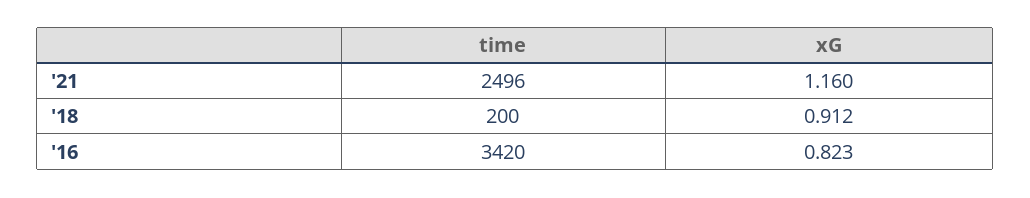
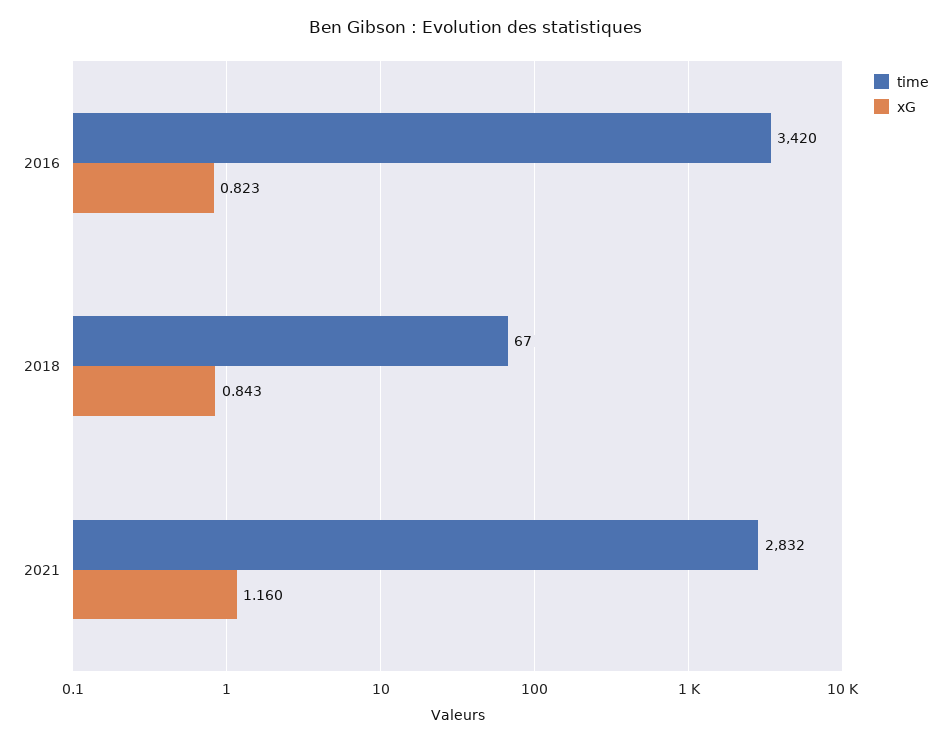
time, '21: 2496 -> 2832
time, '18: 200 -> 67
xG, '18: 0.912 -> 0.843

